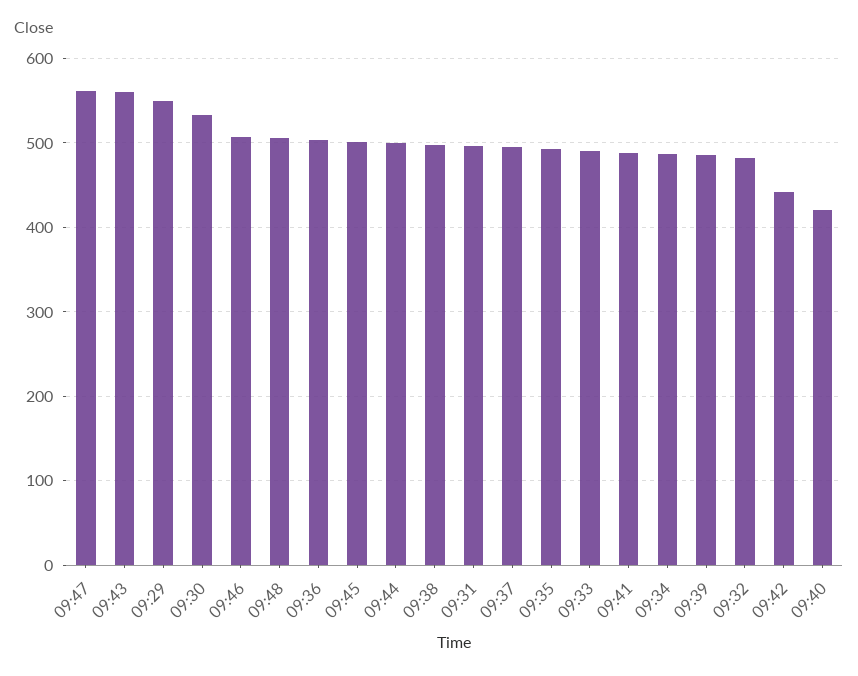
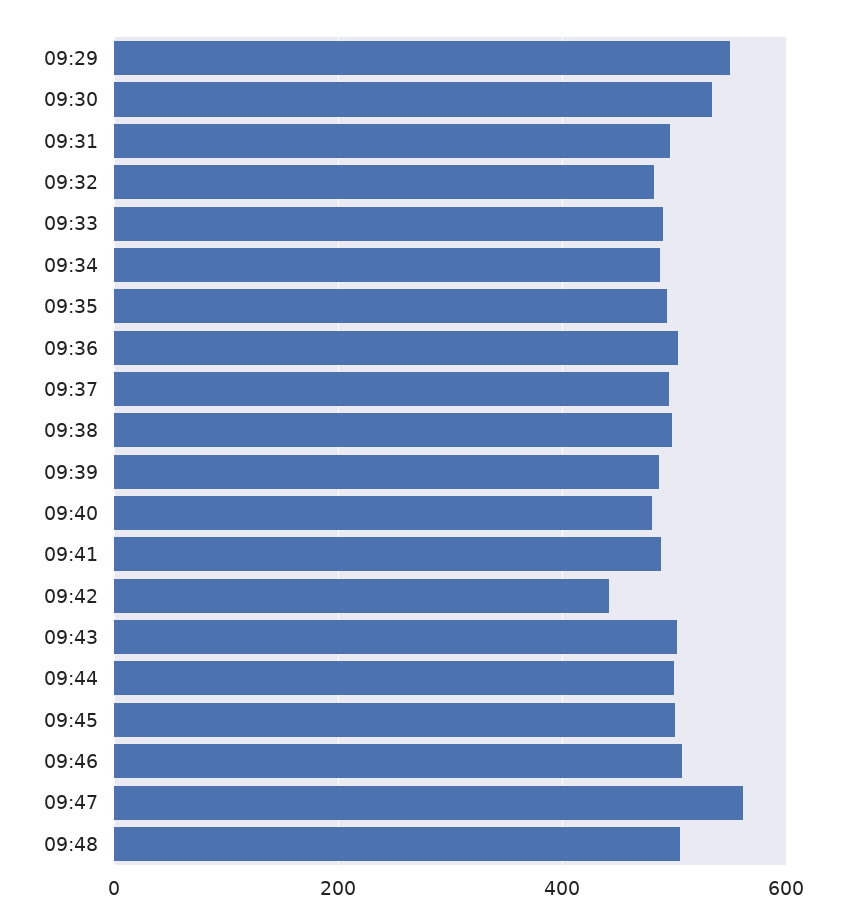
09:43: 560 -> 500
09:40: 420 -> 480

